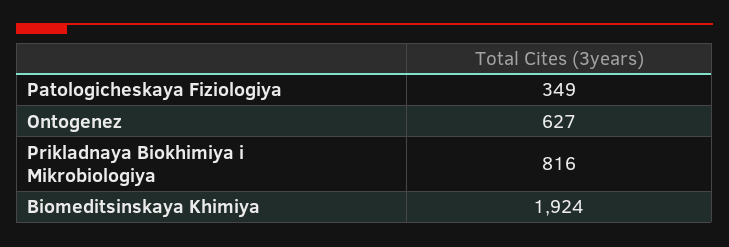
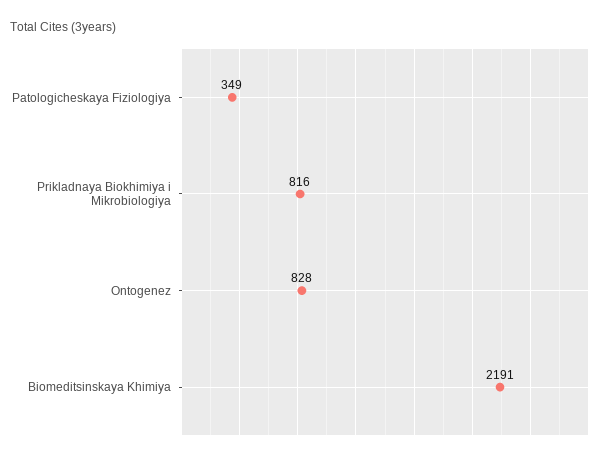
Ontogenez: 627 -> 828
Biomeditsinskaya Khimiya: 1924 -> 2191

